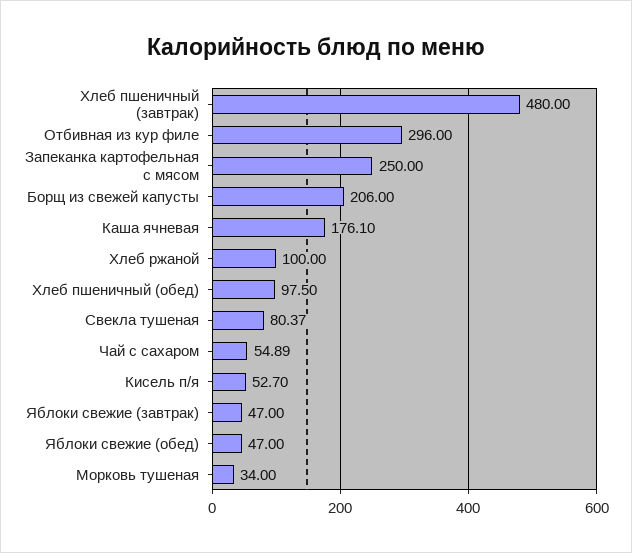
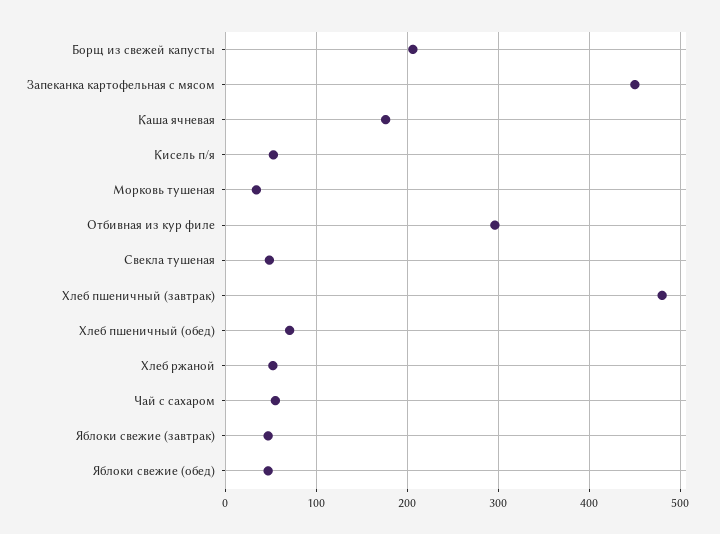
Запеканка картофельная с мясом: 250 -> 450
Хлеб ржаной: 100 -> 50
Хлеб пшеничный (обед): 97.5 -> 70
Свекла тушеная: 80.37 -> 50

